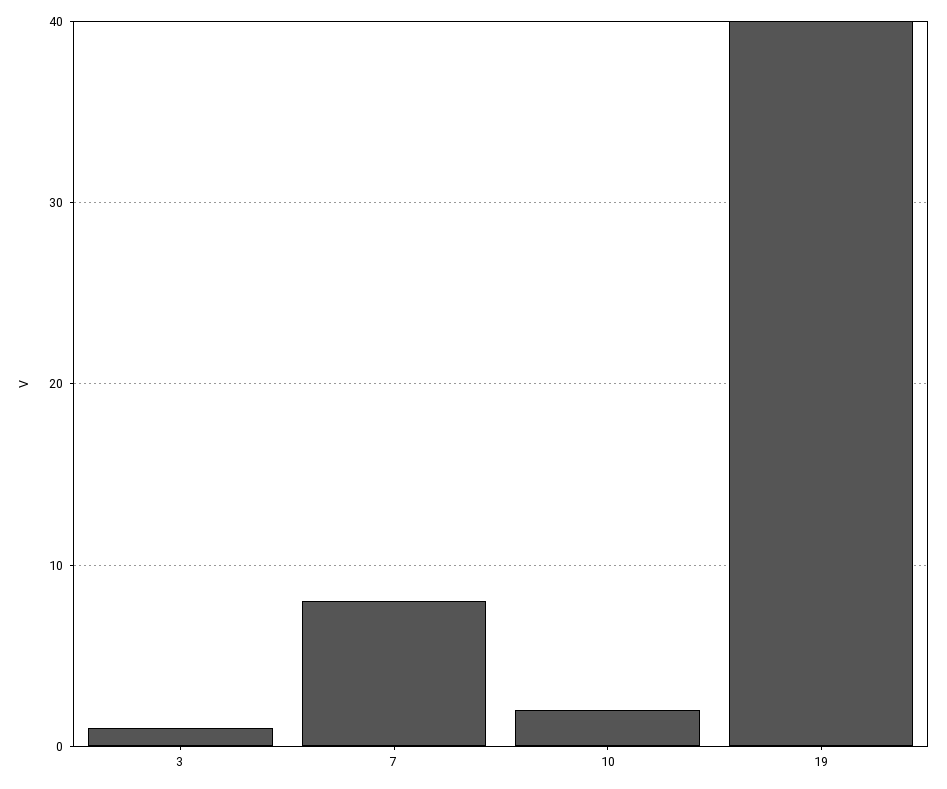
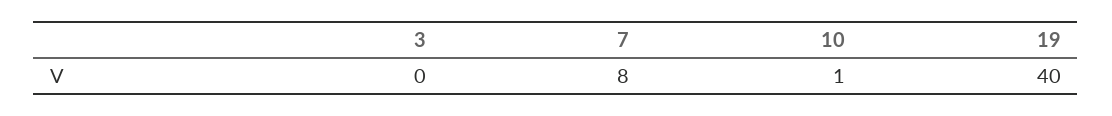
3: 1 -> 0
10: 2 -> 1

